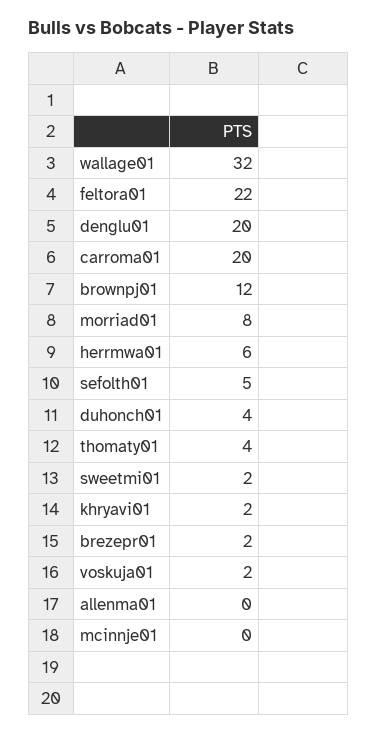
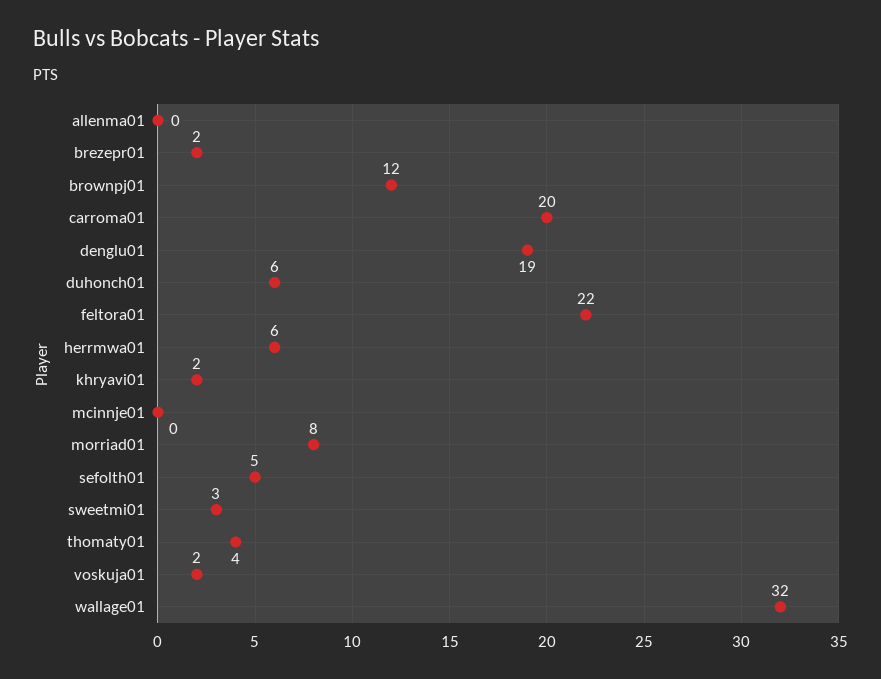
denglu01: 20 -> 19
duhonch01: 4 -> 6
sweetmi01: 2 -> 3

